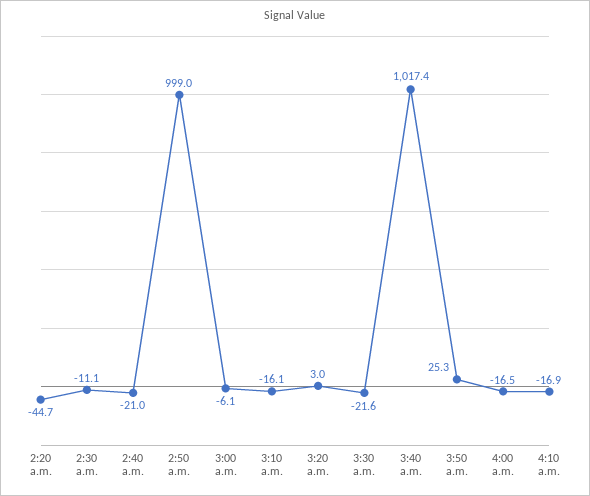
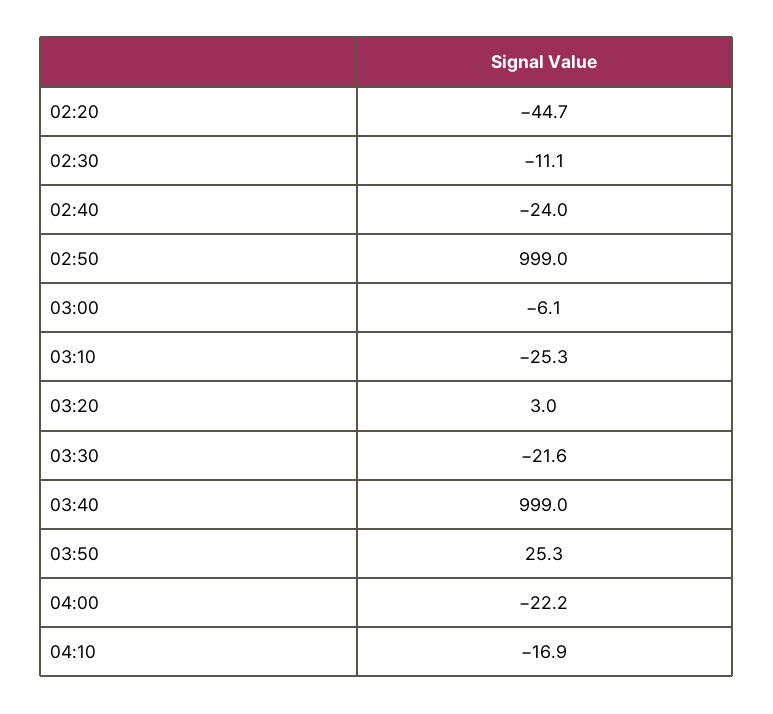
2:40 a.m.: -21 -> -24
3:10 a.m.: -16.1 -> -25.3
3:40 a.m.: 1017.4 -> 999
4:00 a.m.: -16.5 -> -22.2

